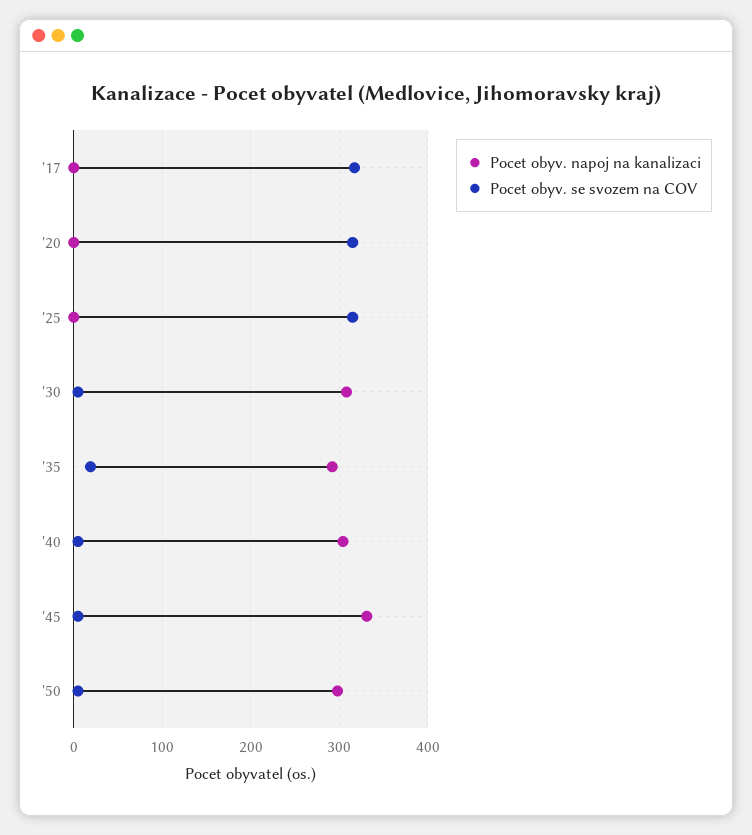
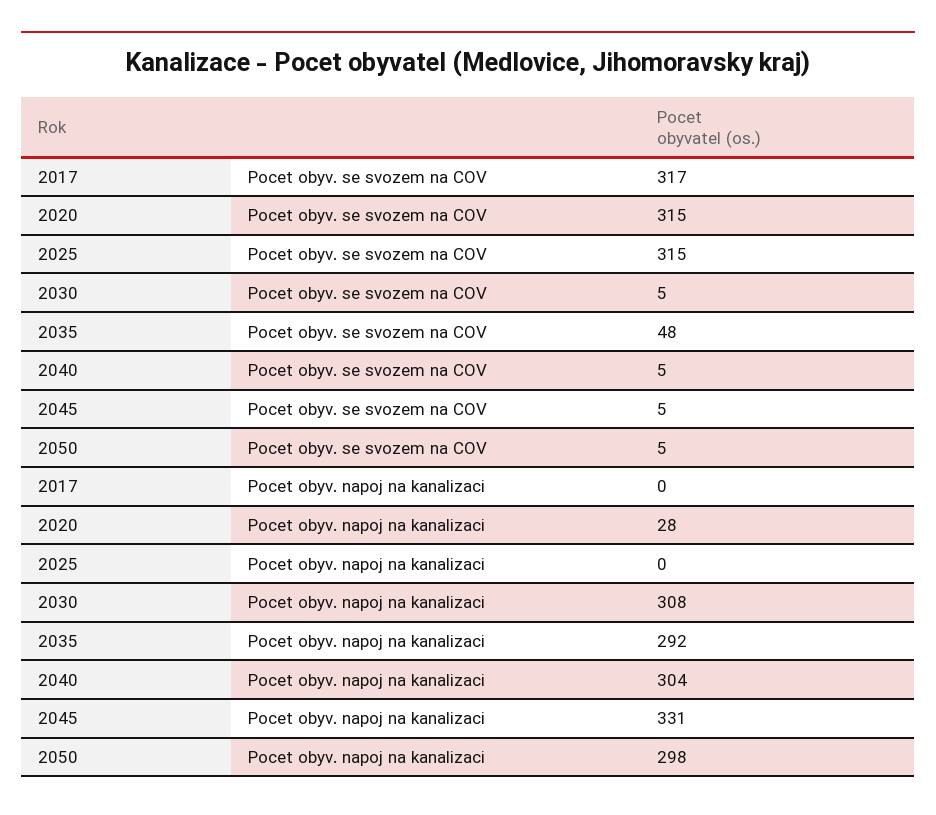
Pocet obyv. napoj na kanalizaci, '20: 0 -> 28
Pocet obyv. se svozem na COV, '35: 20 -> 48

